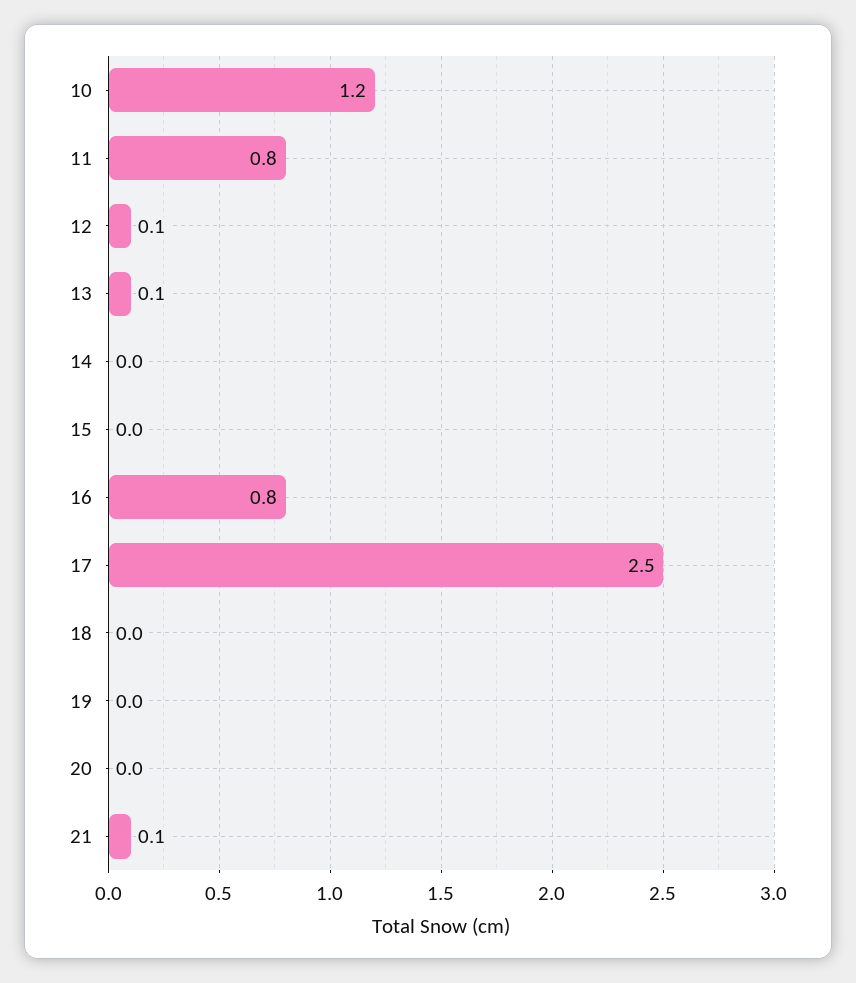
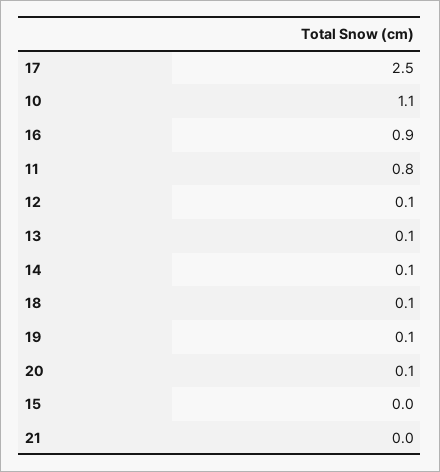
10: 1.2 -> 1.1
14: 0 -> 0.1
16: 0.8 -> 0.9
18: 0 -> 0.1
19: 0 -> 0.1
20: 0 -> 0.1
21: 0.1 -> 0

